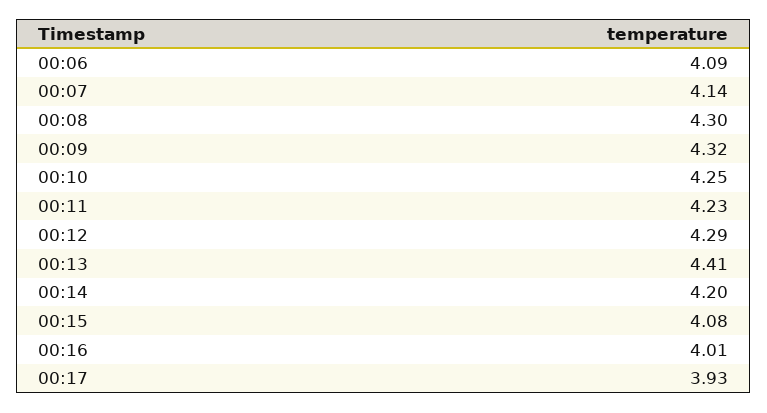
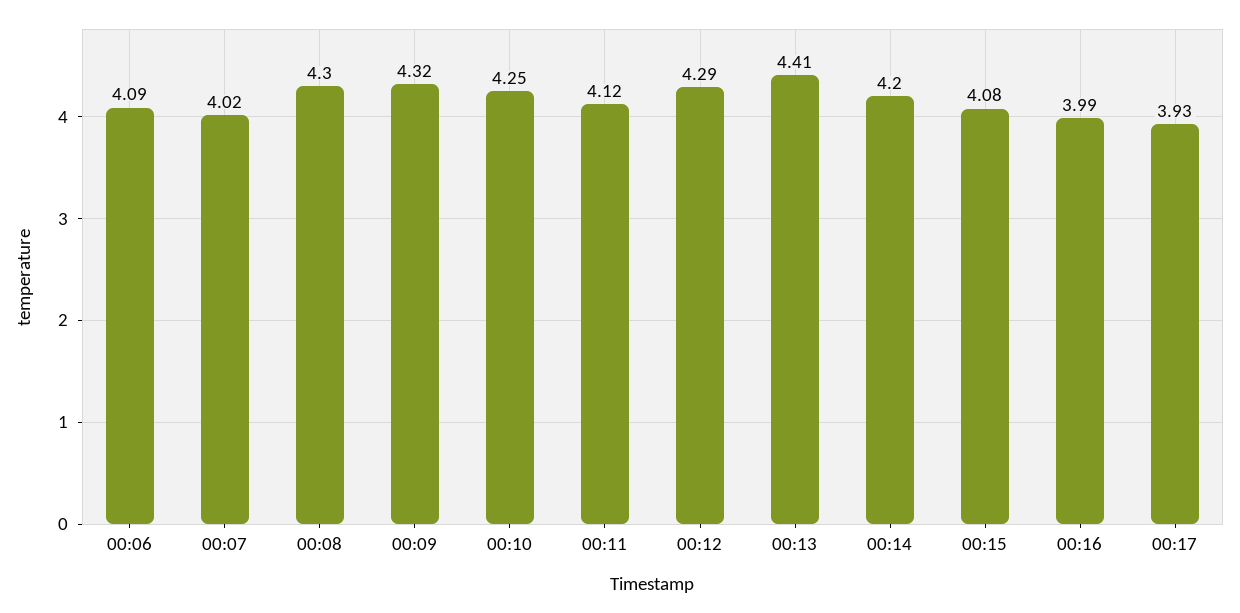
00:07: 4.14 -> 4.02
00:11: 4.23 -> 4.12
00:16: 4.01 -> 3.99

